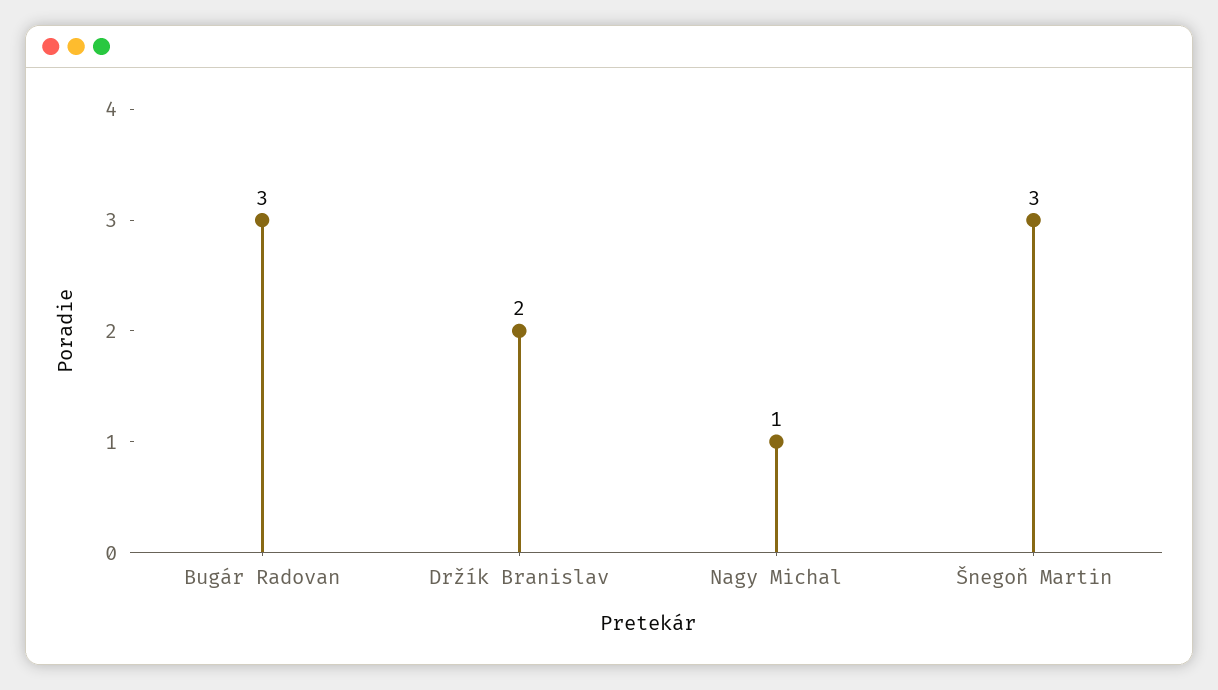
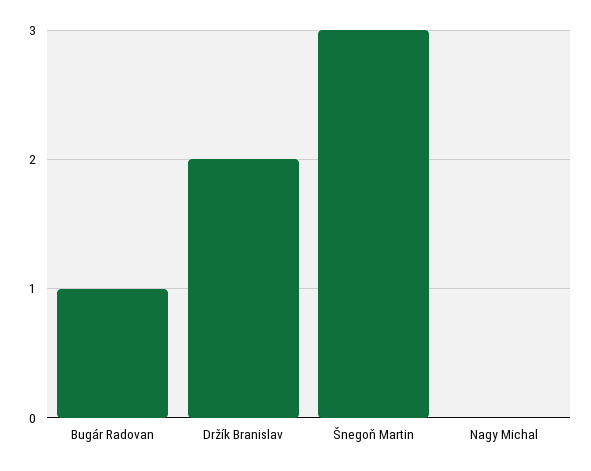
Bugár Radovan: 3 -> 1
Nagy Michal: 1 -> 0

